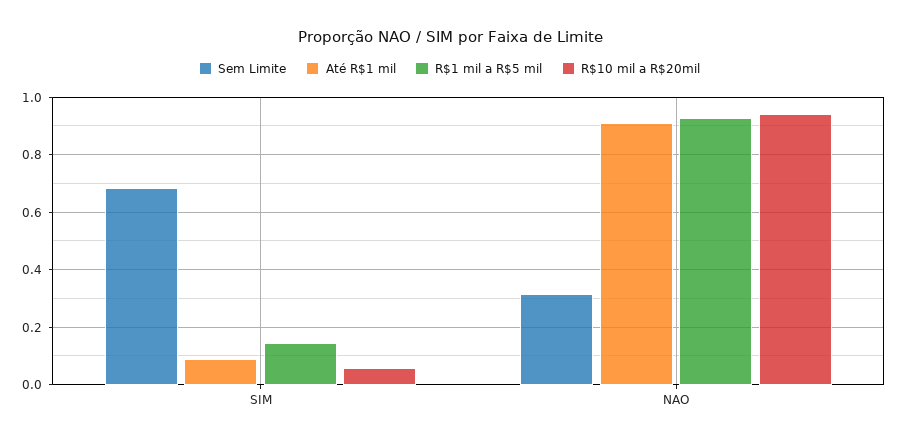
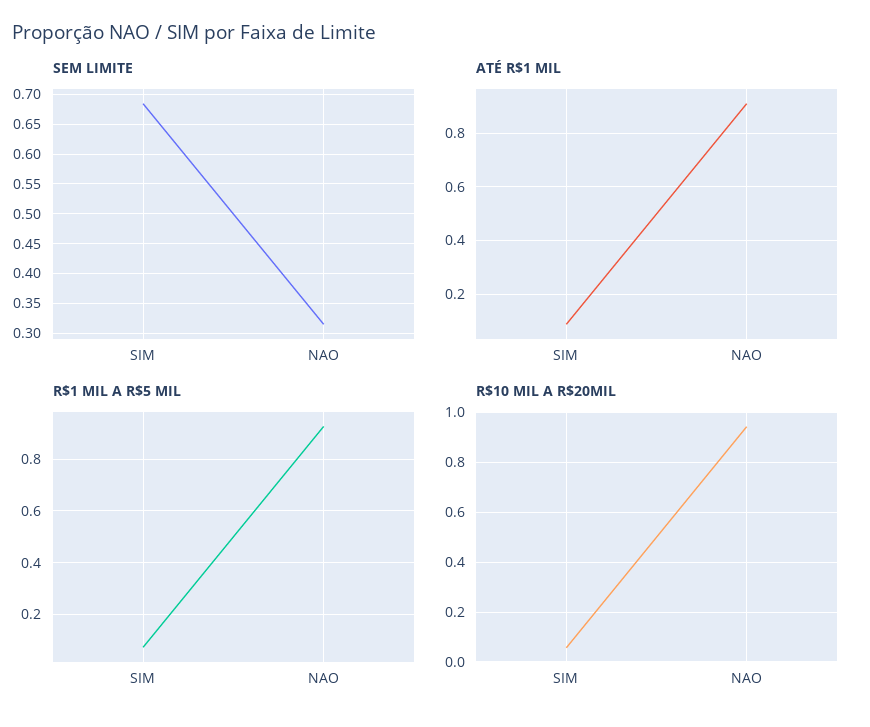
R$1 mil a R$5 mil, SIM: 0.15 -> 0.075

